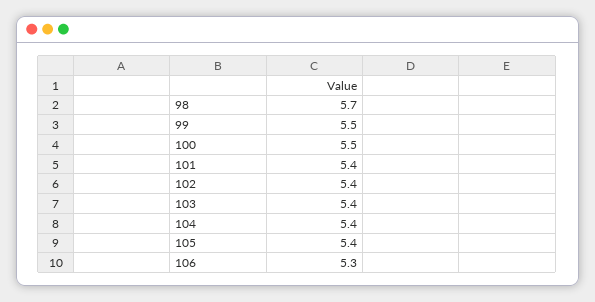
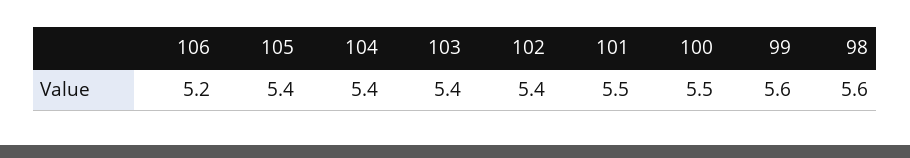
98: 5.7 -> 5.6
99: 5.5 -> 5.6
101: 5.4 -> 5.5
106: 5.3 -> 5.2

